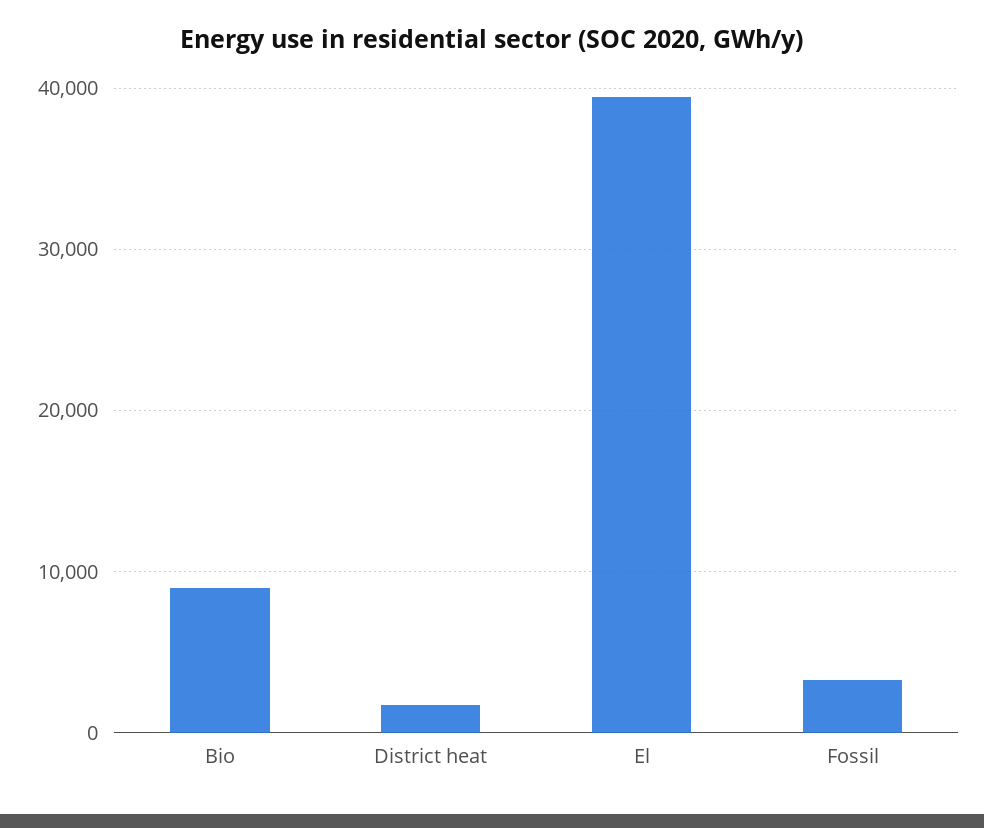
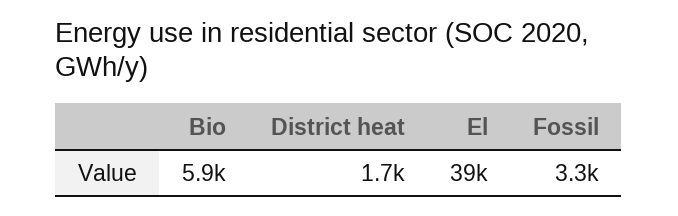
Bio: 9000 -> 5900

